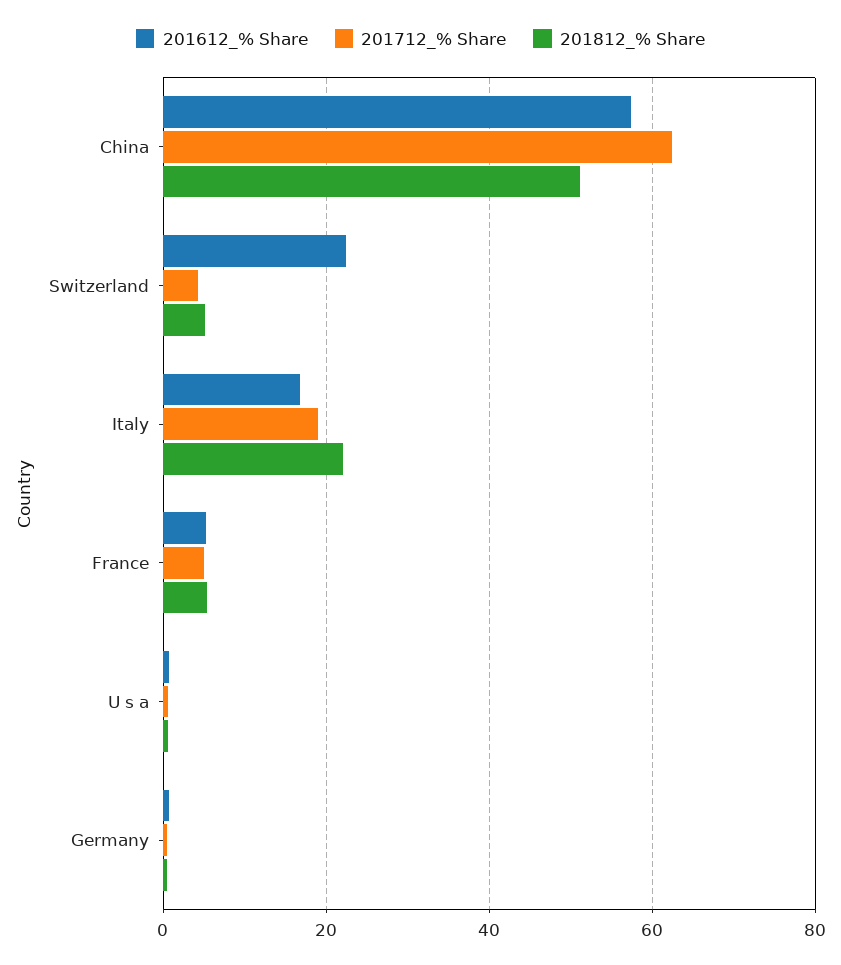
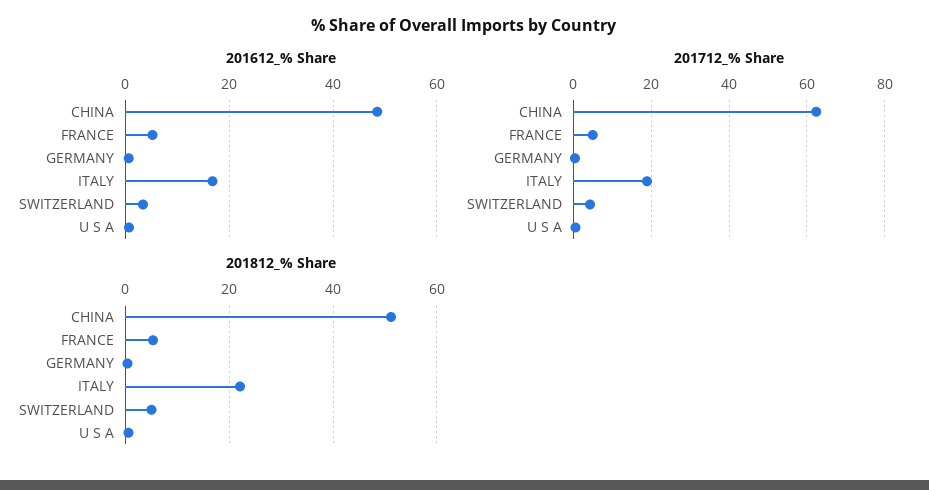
201612_% Share, China: 58 -> 48
201612_% Share, Switzerland: 22 -> 4

